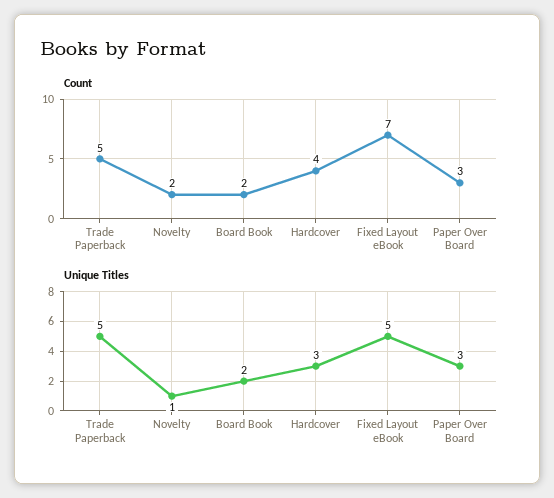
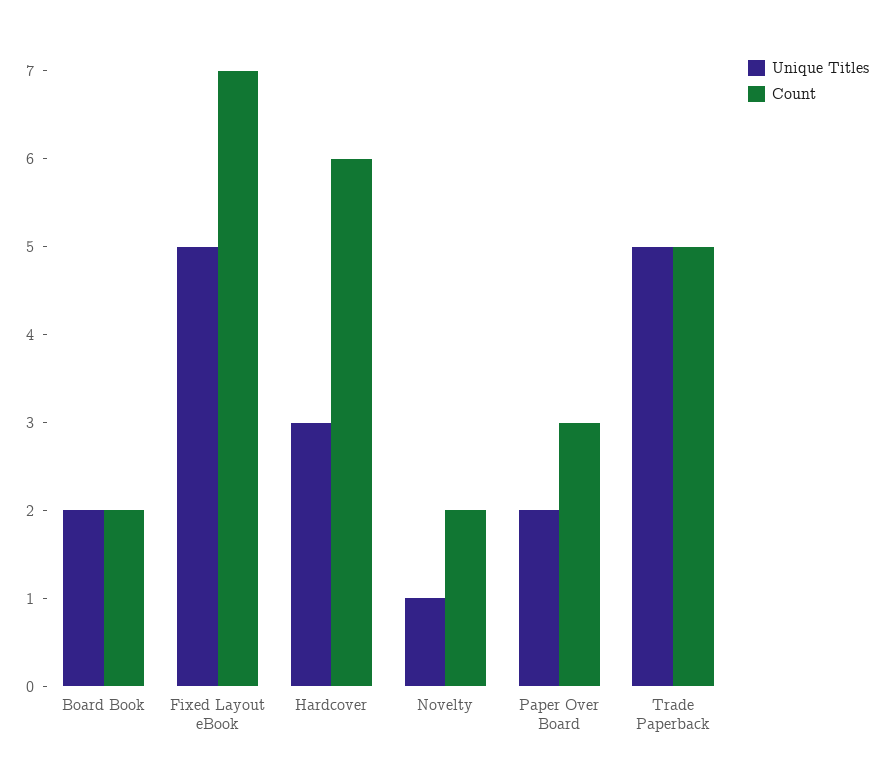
Count, Hardcover: 4 -> 6
Unique Titles, Paper Over Board: 3 -> 2

